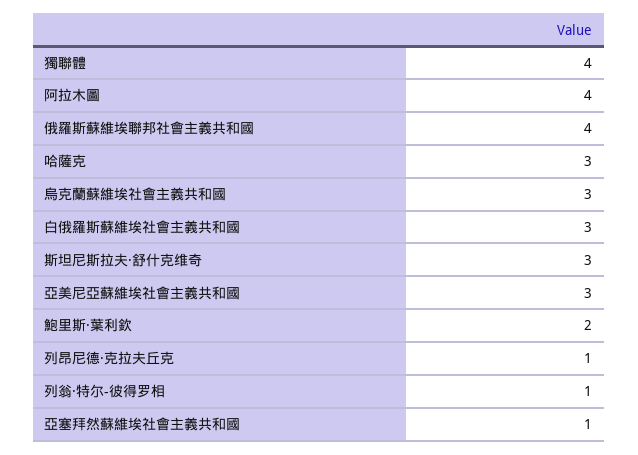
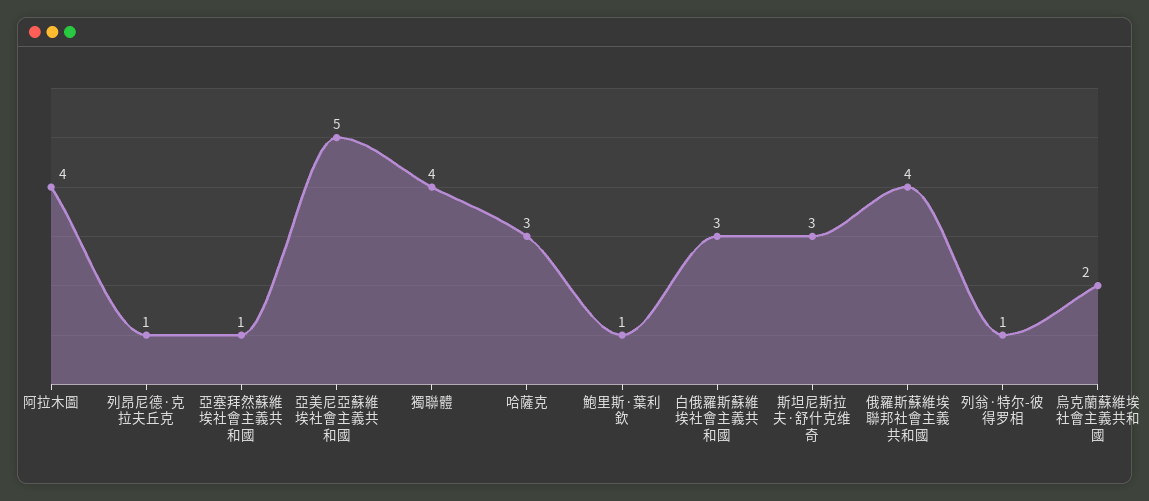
烏克蘭蘇維埃社會主義共和國: 3 -> 2
亞美尼亞蘇維埃社會主義共和國: 3 -> 5
鮑里斯·葉利欽: 2 -> 1

